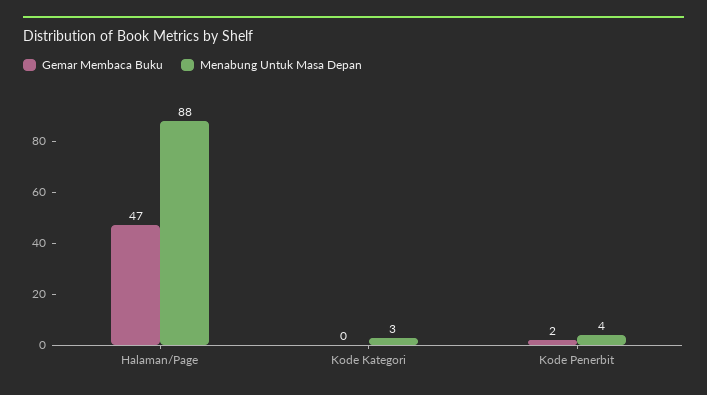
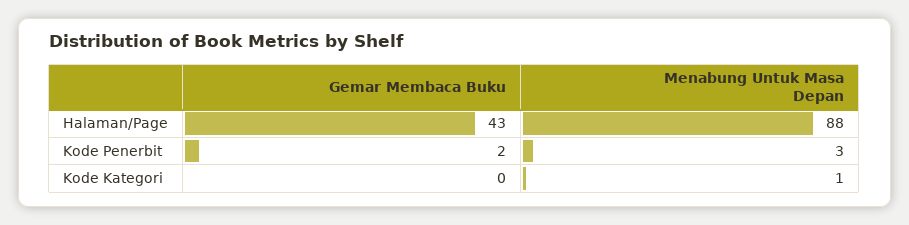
Gemar Membaca Buku, Halaman/Page: 47 -> 43
Menabung Untuk Masa Depan, Kode Kategori: 3 -> 1
Menabung Untuk Masa Depan, Kode Penerbit: 4 -> 3

